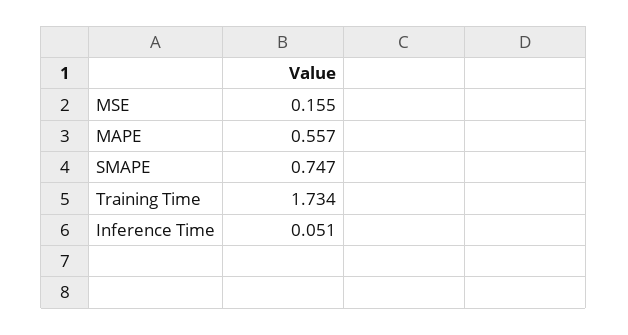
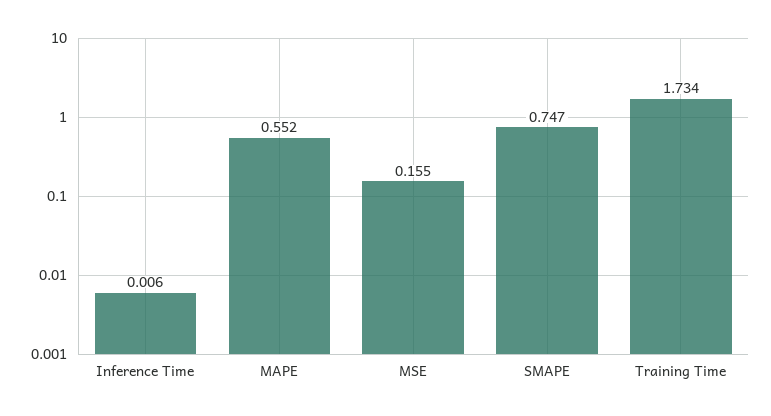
MAPE: 0.557 -> 0.552
Inference Time: 0.051 -> 0.006

